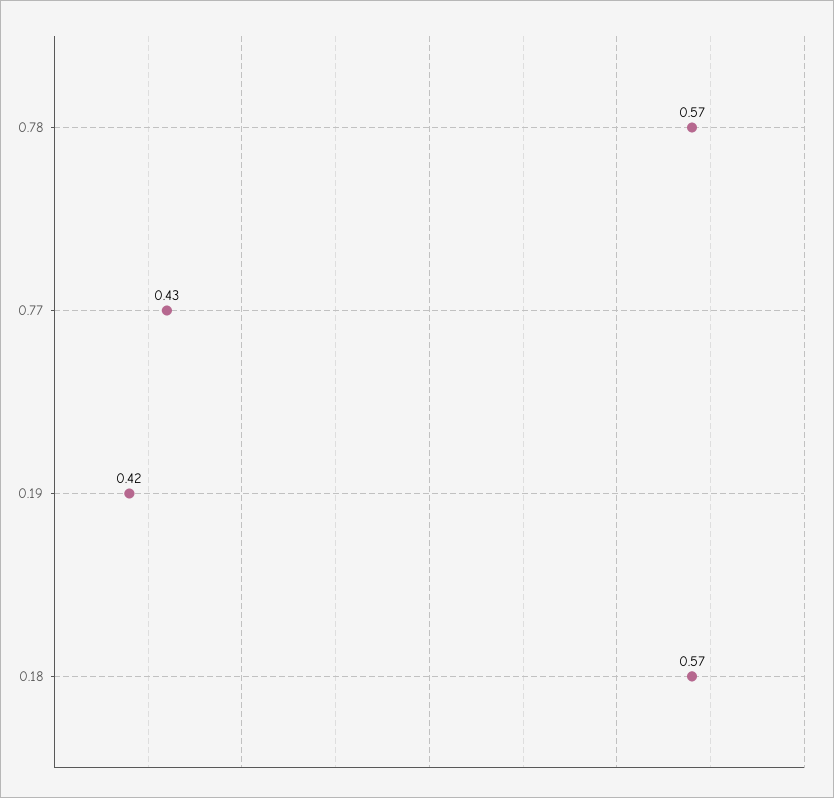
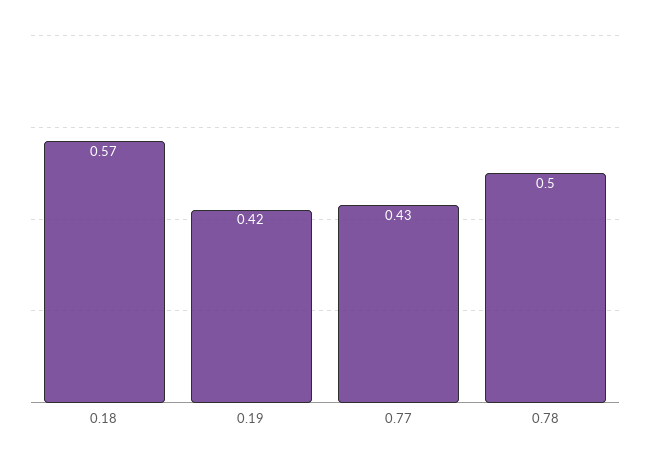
0.78: 0.57 -> 0.5

